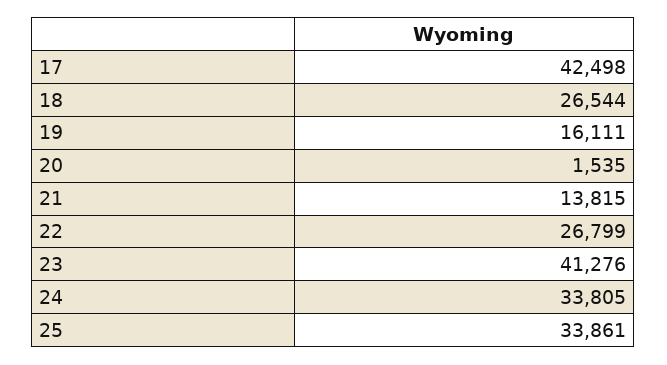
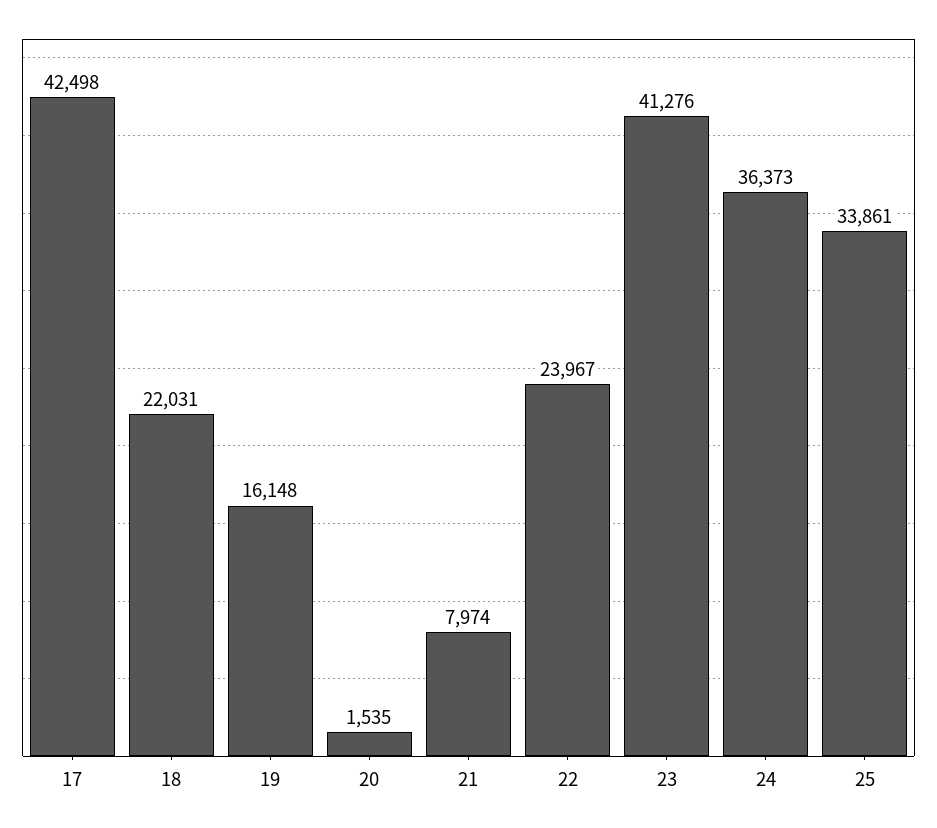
18: 26544 -> 22031
19: 16111 -> 16148
21: 13815 -> 7974
22: 26799 -> 23967
24: 33805 -> 36373

